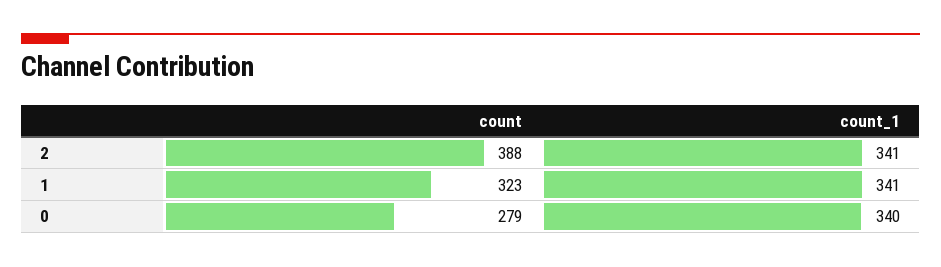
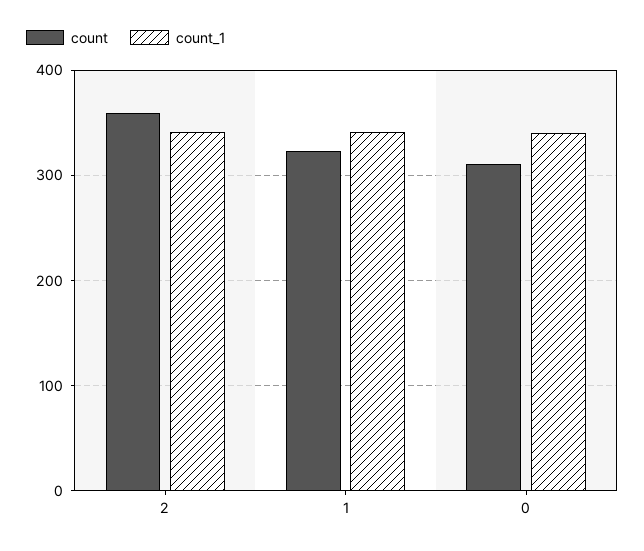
count, 2: 388 -> 360
count, 0: 279 -> 310

